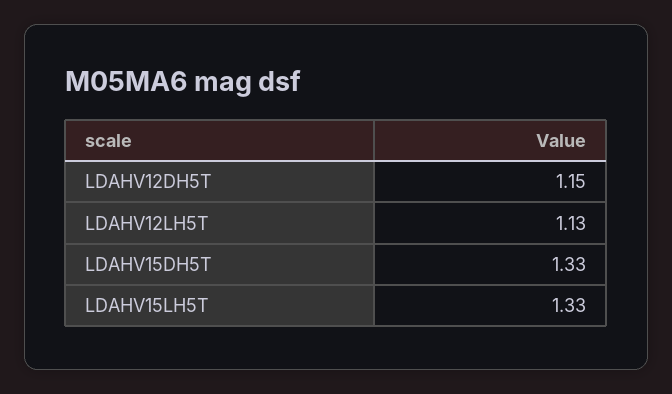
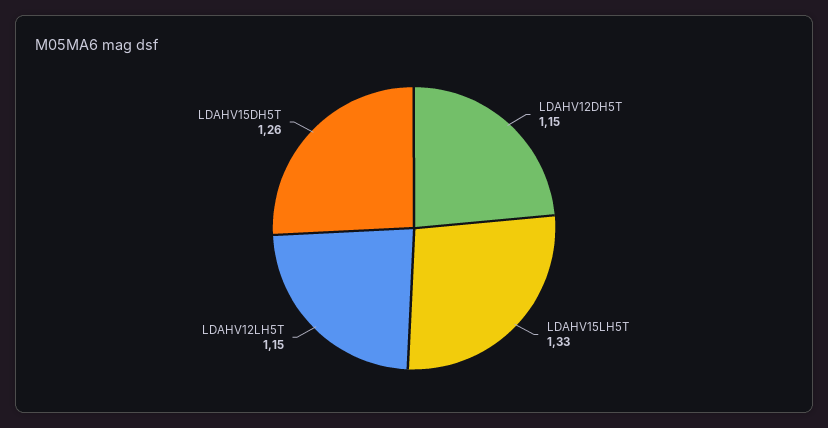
LDAHV12LH5T: 1.13 -> 1.15
LDAHV15DH5T: 1.33 -> 1.26

